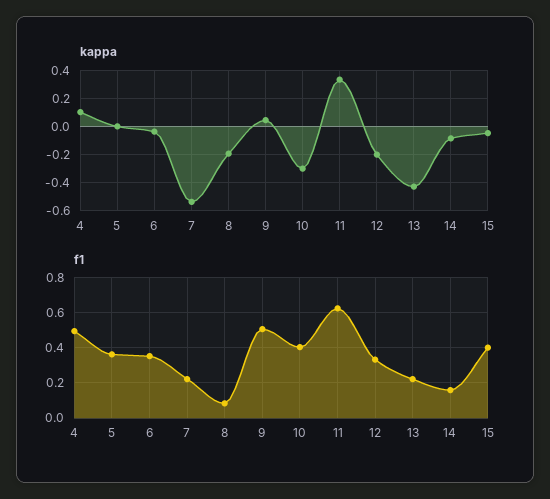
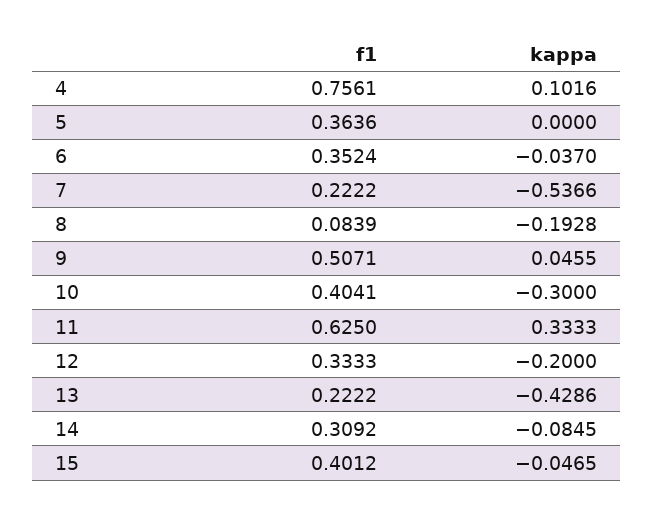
f1, 4: 0.5 -> 0.7561
f1, 14: 0.15 -> 0.3092

